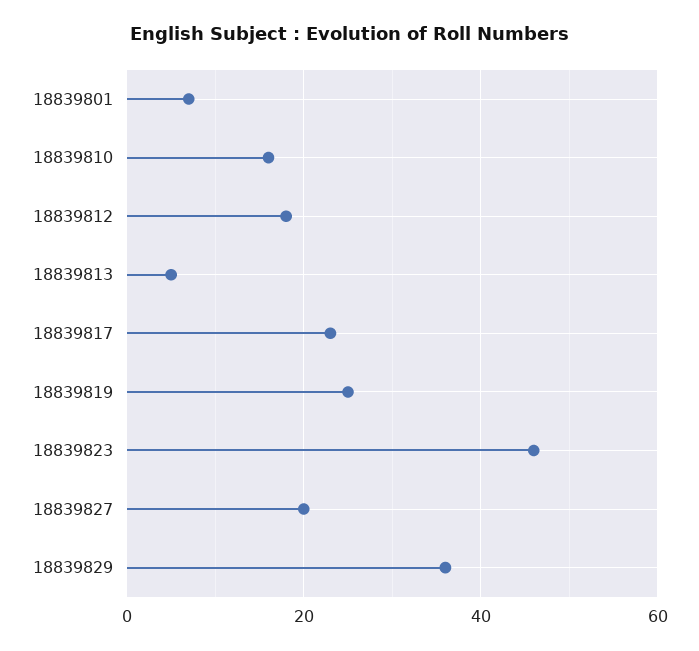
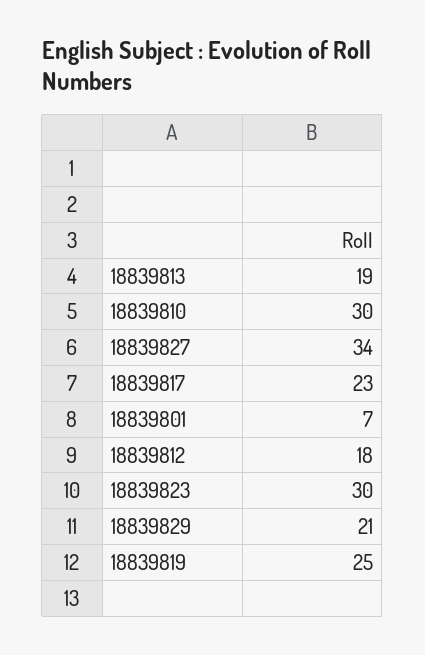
18839810: 15 -> 30
18839813: 5 -> 19
18839823: 45 -> 30
18839827: 20 -> 34
18839829: 35 -> 21

